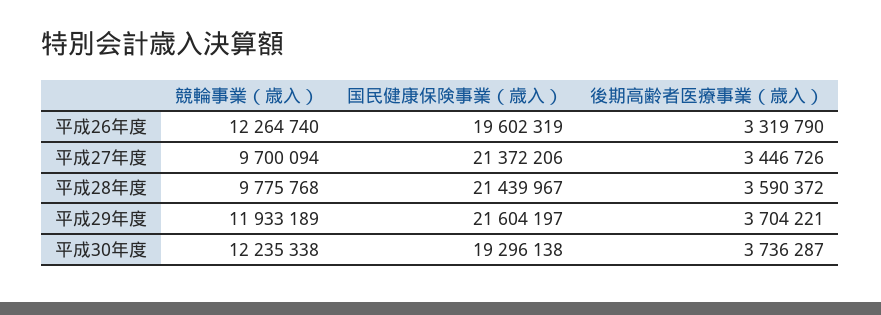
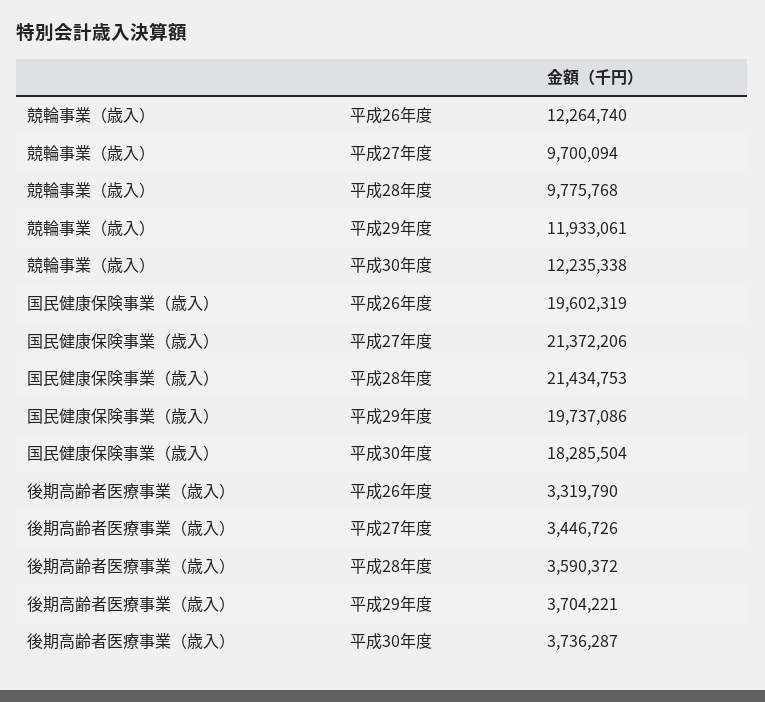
国民健康保険事業（歳入）, 平成28年度: 21439967 -> 21434753
競輪事業（歳入）, 平成29年度: 11933189 -> 11933061
国民健康保険事業（歳入）, 平成29年度: 21604197 -> 19737086
国民健康保険事業（歳入）, 平成30年度: 19296138 -> 18285504

